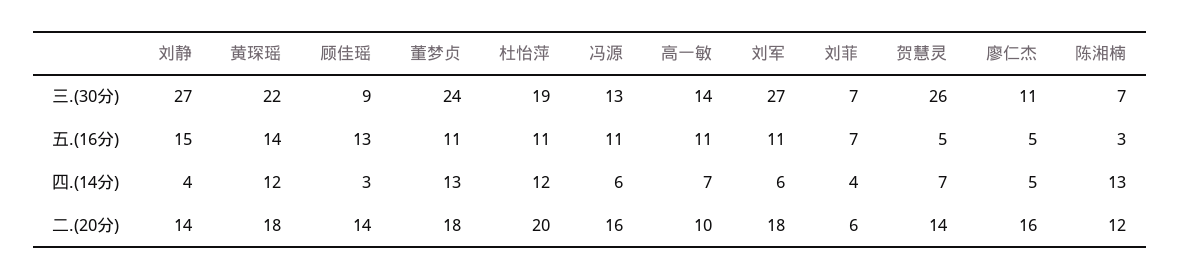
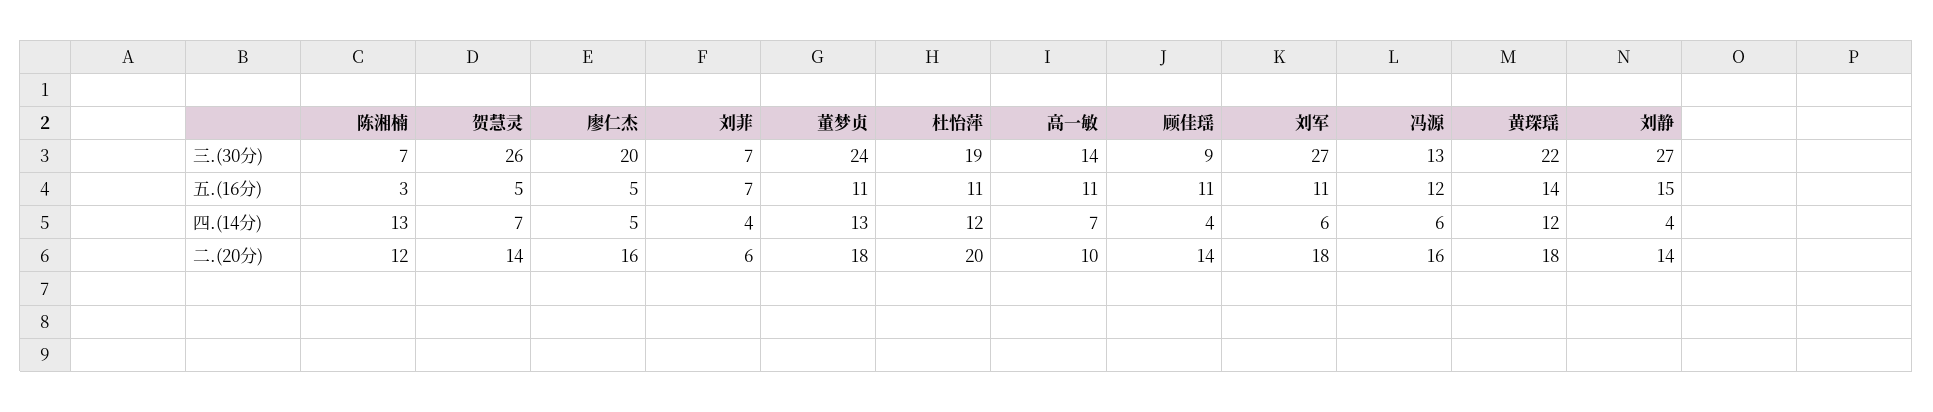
廖仁杰, 三.(30分): 11 -> 20
顾佳瑶, 五.(16分): 13 -> 11
冯源, 五.(16分): 11 -> 12
顾佳瑶, 四.(14分): 3 -> 4

